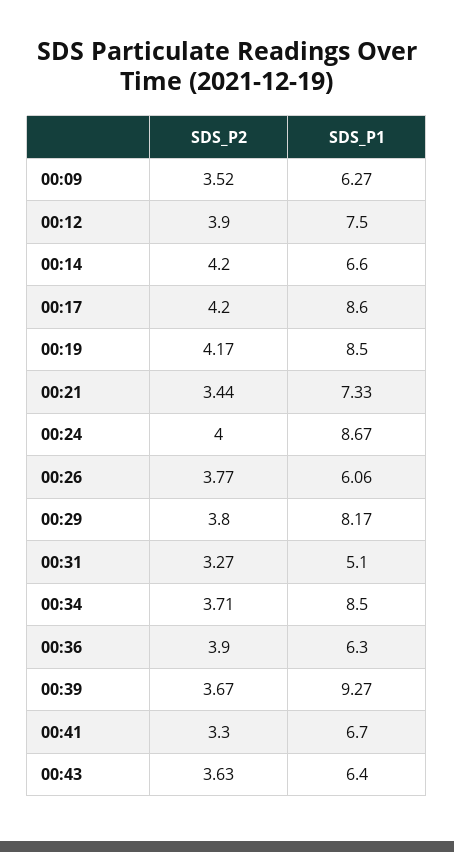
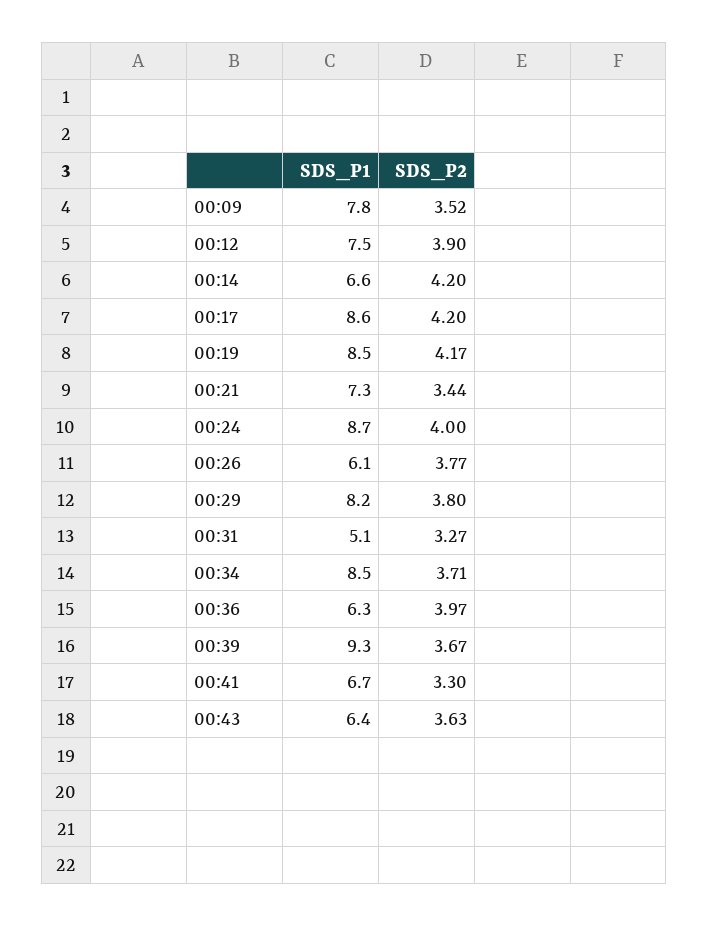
SDS_P1, 00:09: 6.27 -> 7.8
SDS_P2, 00:36: 3.9 -> 3.97

